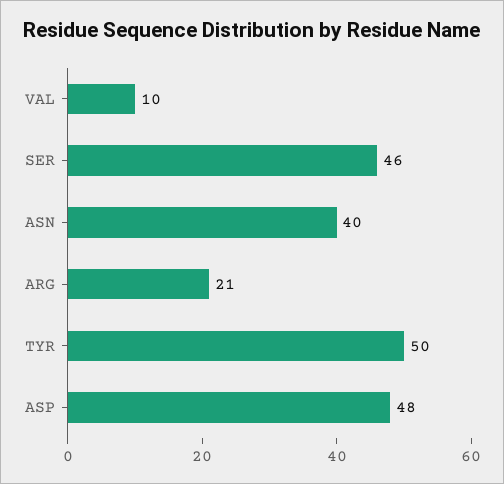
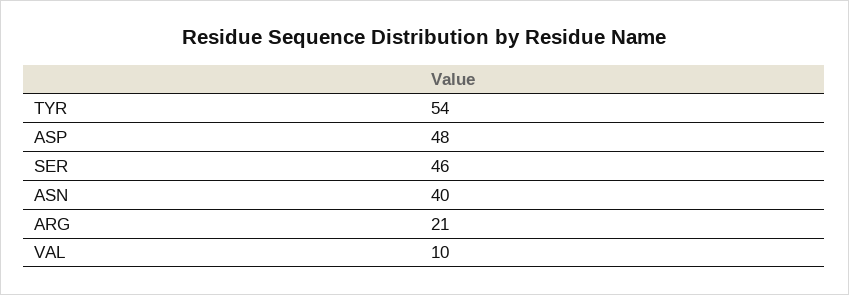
TYR: 50 -> 54

